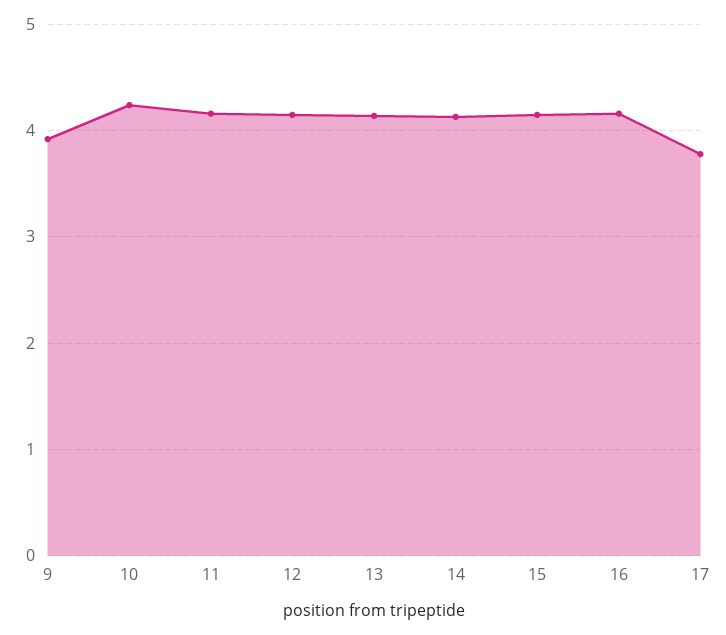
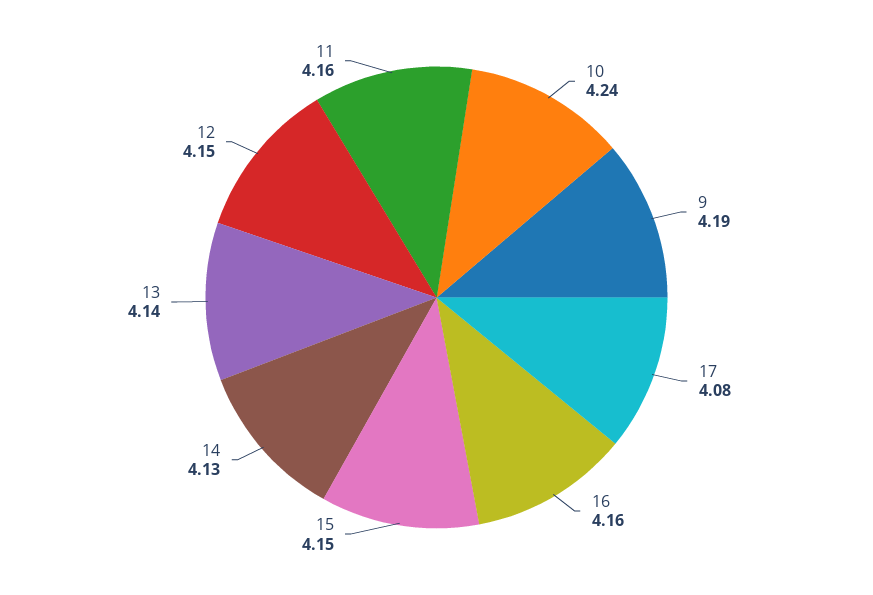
9: 3.9 -> 4.19
17: 3.8 -> 4.08

